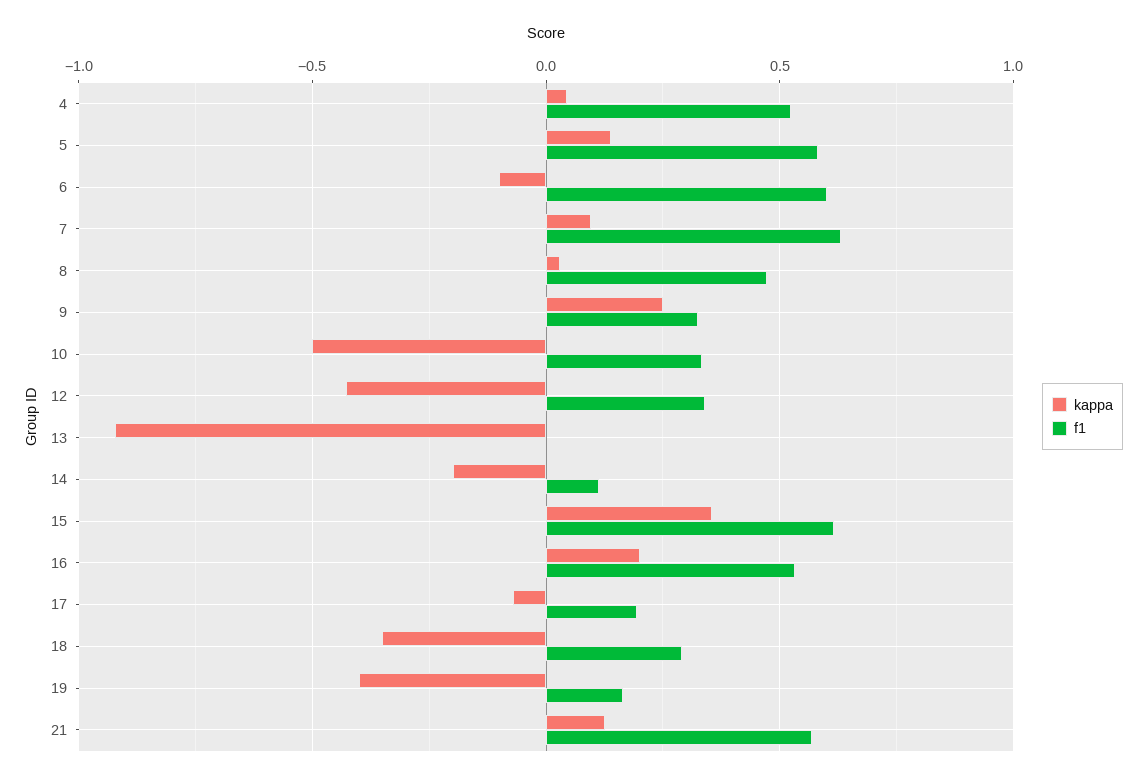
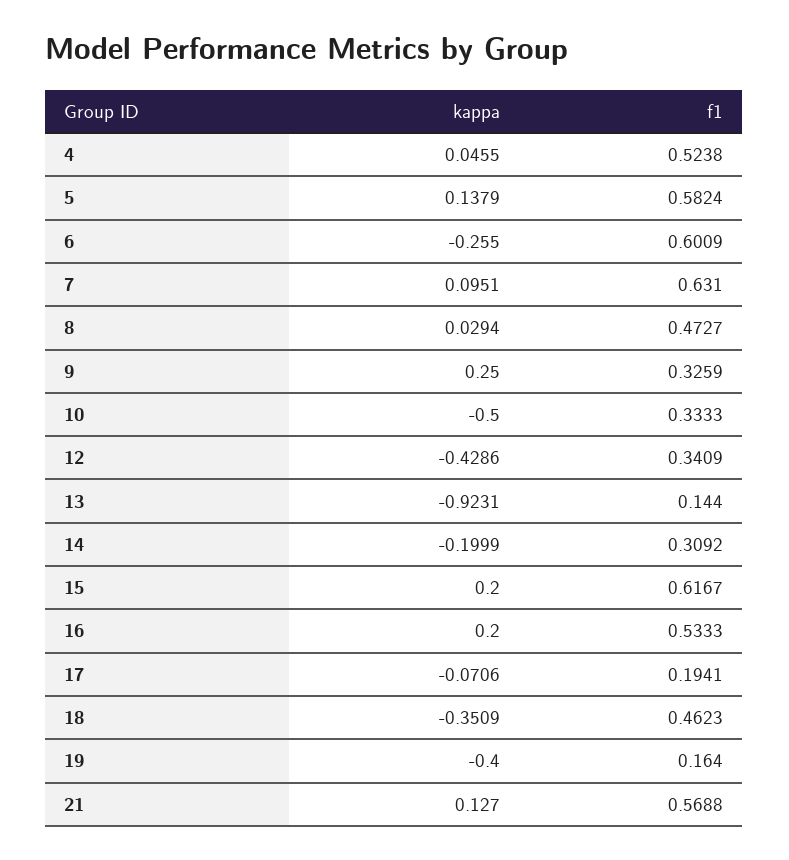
kappa, 6: -0.1 -> -0.255
f1, 13: 0 -> 0.144
f1, 14: 0.1 -> 0.3092
kappa, 15: 0.35 -> 0.2
f1, 18: 0.3 -> 0.4623

